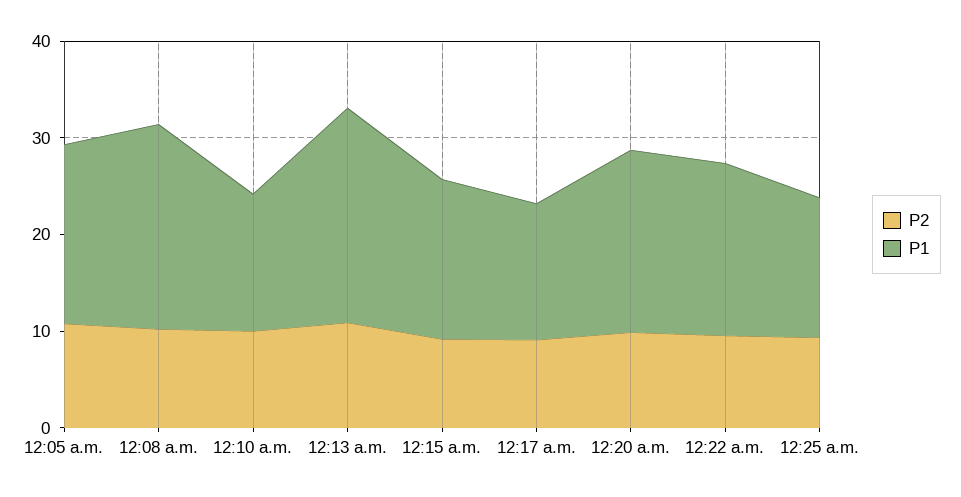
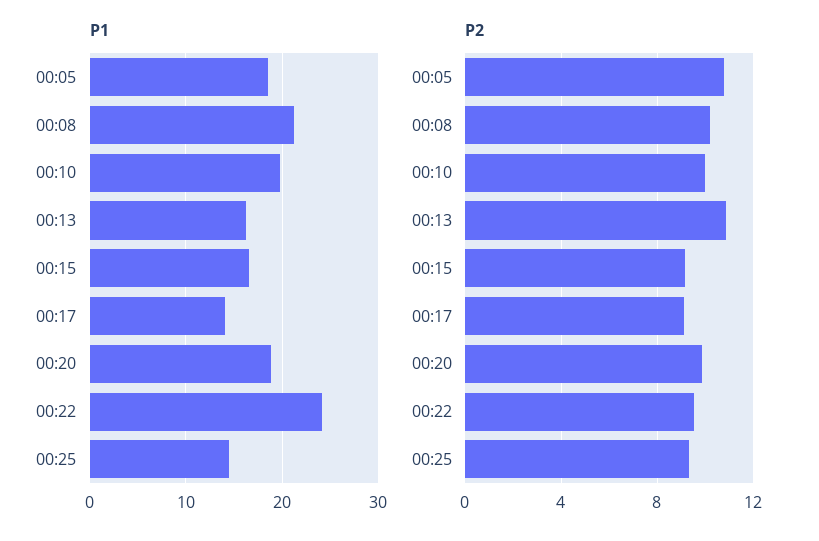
P1, 12:10 a.m.: 14 -> 20
P1, 12:13 a.m.: 22 -> 16
P1, 12:22 a.m.: 18 -> 24

